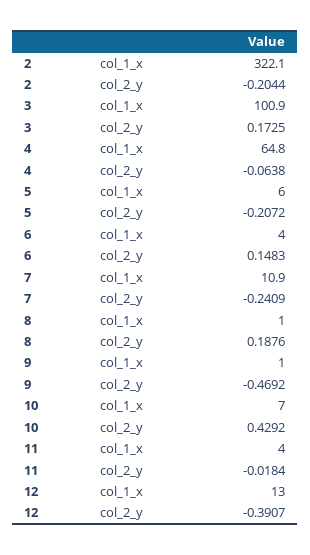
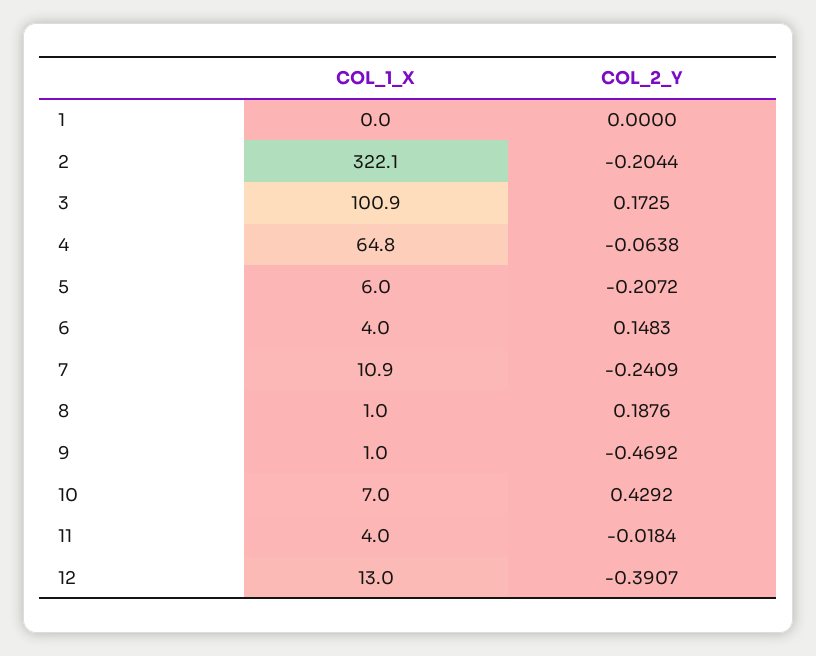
1, col_1_x: none -> 0
1, col_2_y: none -> 0

